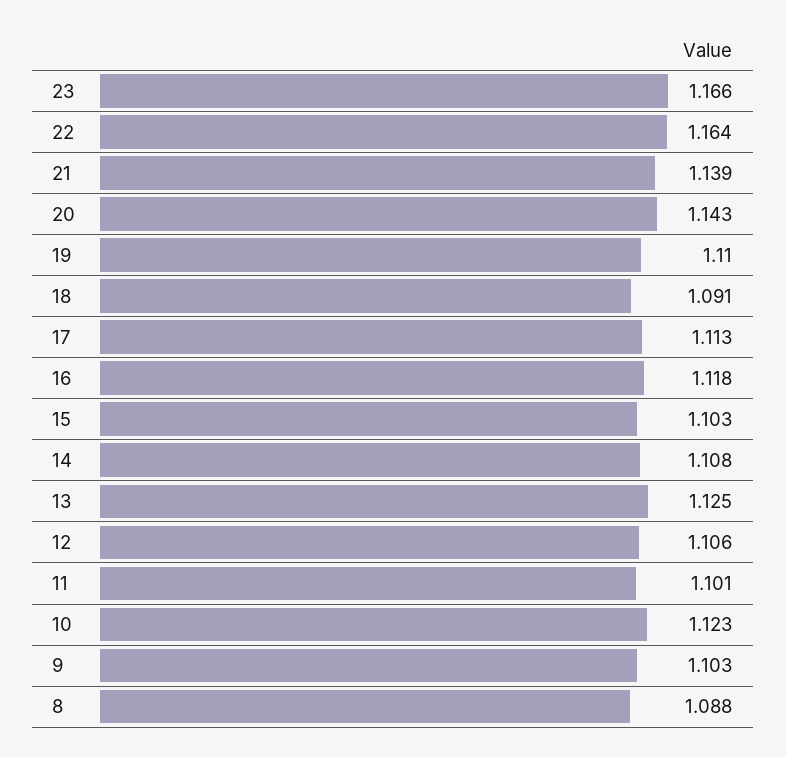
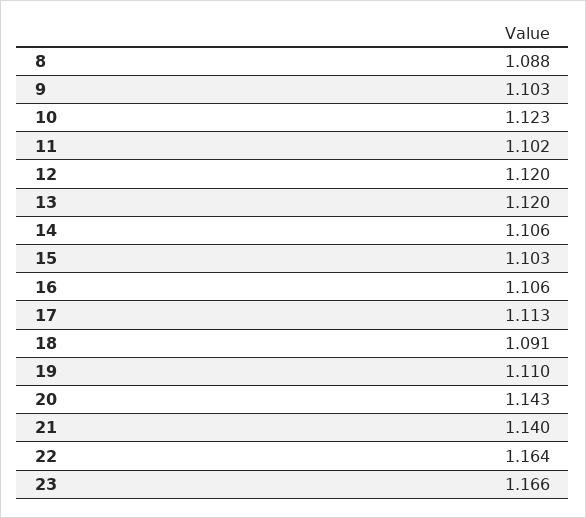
21: 1.139 -> 1.14
16: 1.118 -> 1.106
14: 1.108 -> 1.106
13: 1.125 -> 1.12
12: 1.106 -> 1.12
11: 1.101 -> 1.102

